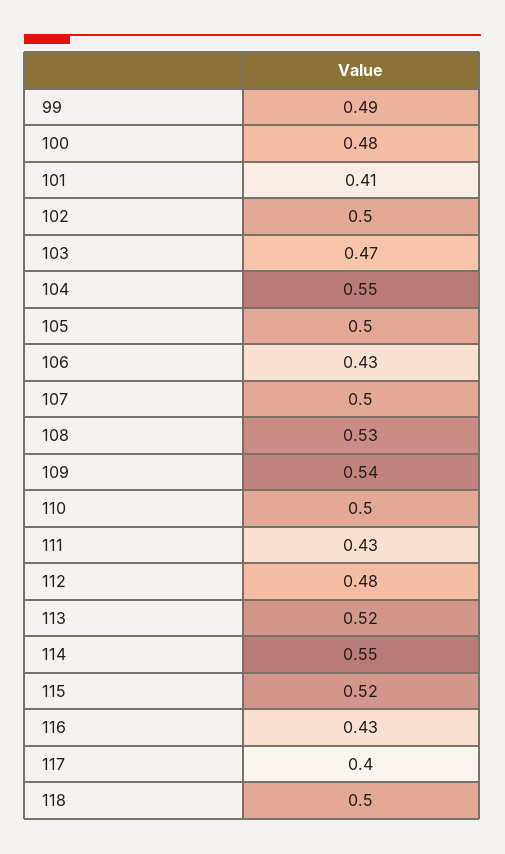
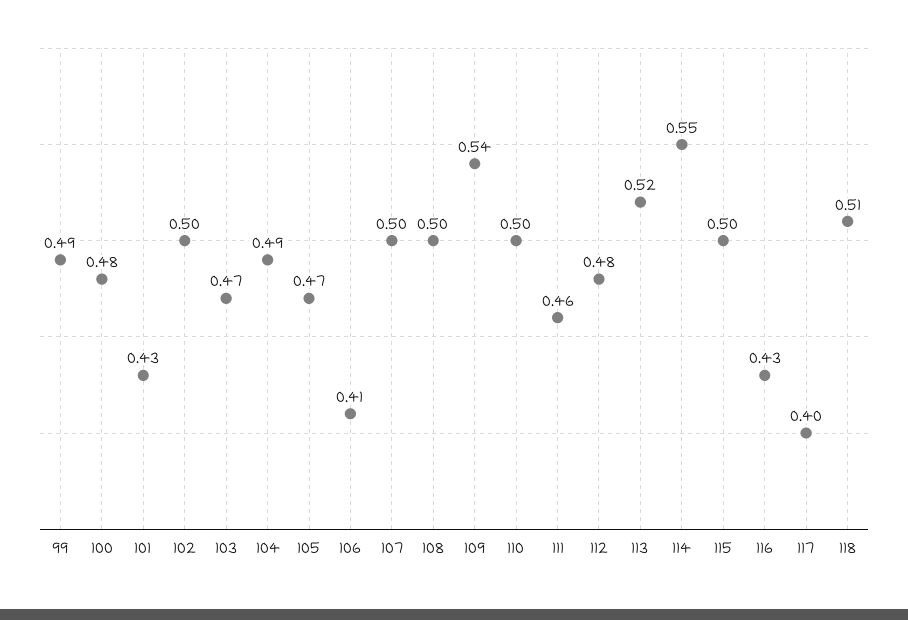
101: 0.41 -> 0.43
104: 0.55 -> 0.49
105: 0.5 -> 0.47
106: 0.43 -> 0.41
108: 0.53 -> 0.5
111: 0.43 -> 0.46
115: 0.52 -> 0.5
118: 0.5 -> 0.51

